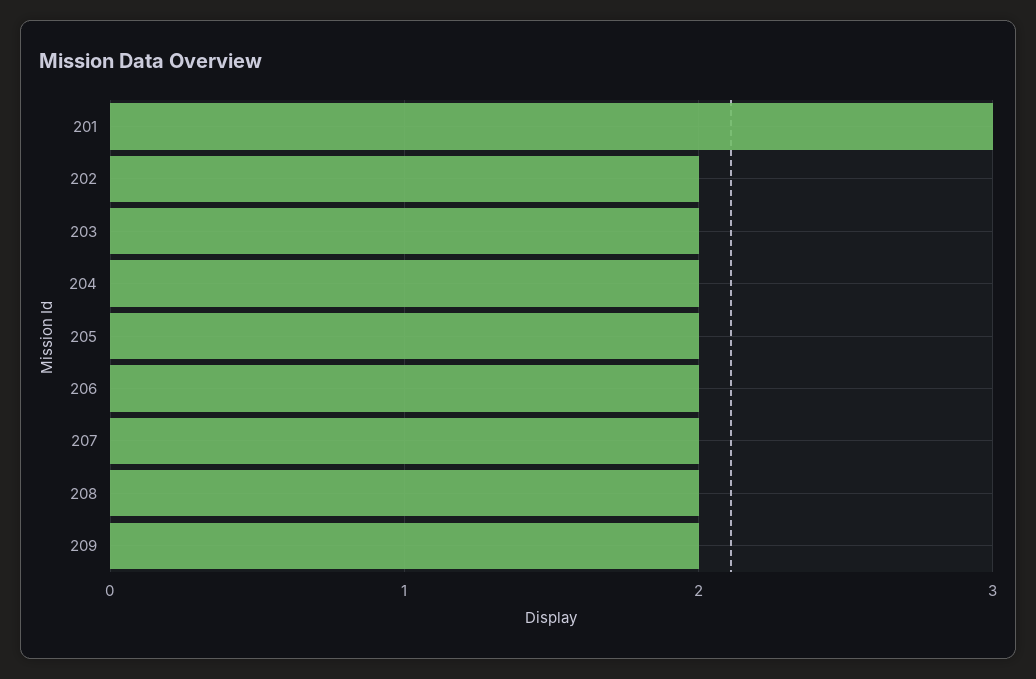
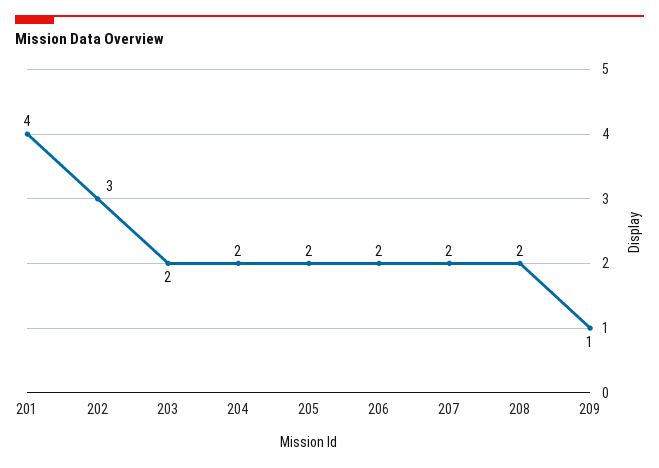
201: 3 -> 4
202: 2 -> 3
209: 2 -> 1

